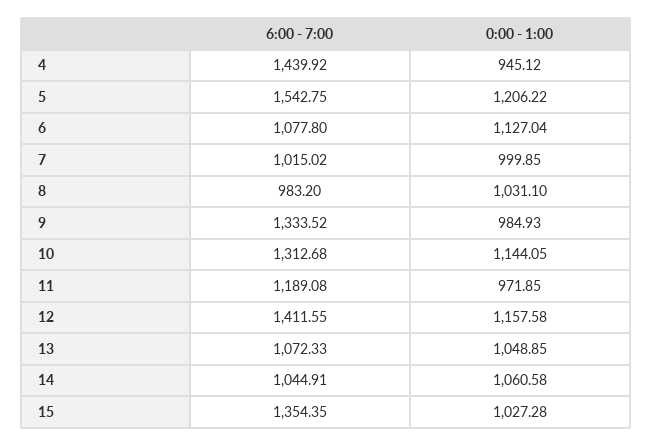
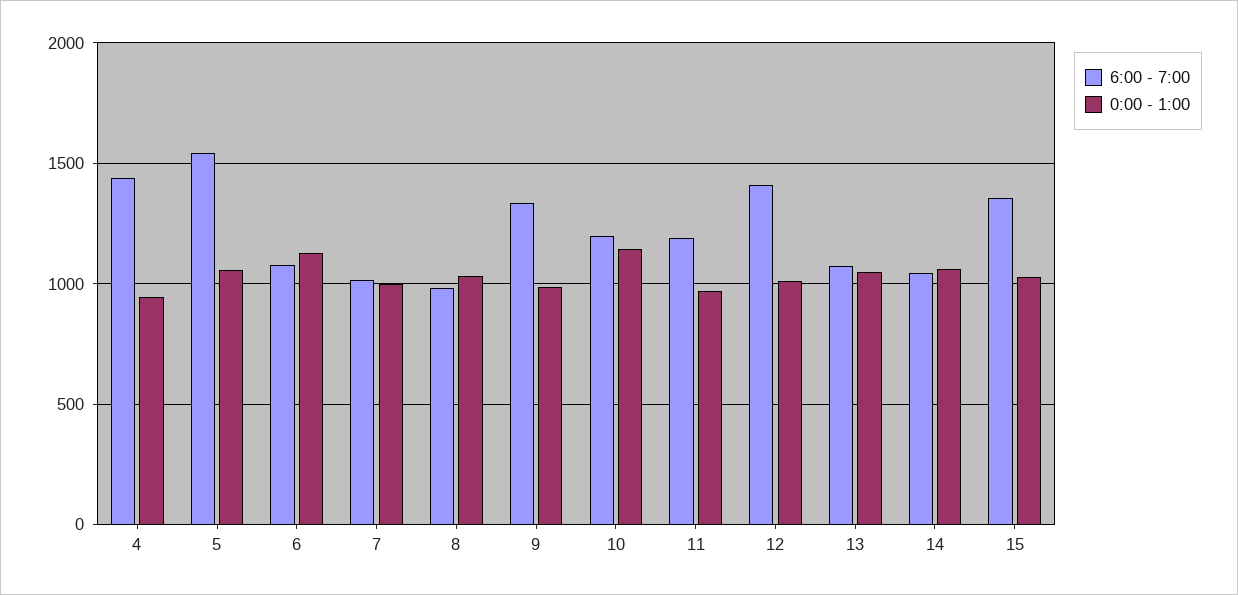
0:00 - 1:00, 5: 1206.22 -> 1050
6:00 - 7:00, 10: 1312.68 -> 1200
0:00 - 1:00, 12: 1157.58 -> 1000

